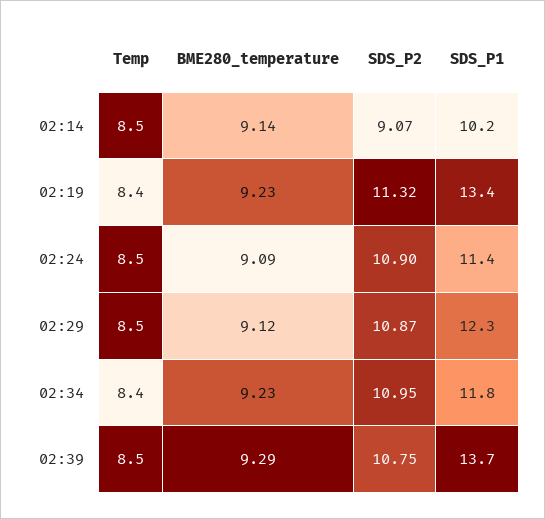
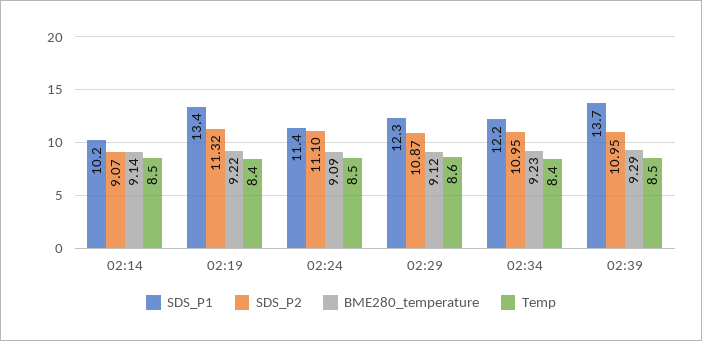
BME280_temperature, 02:19: 9.23 -> 9.22
SDS_P2, 02:24: 10.9 -> 11.1
Temp, 02:29: 8.5 -> 8.6
SDS_P1, 02:34: 11.8 -> 12.2
SDS_P2, 02:39: 10.75 -> 10.95

